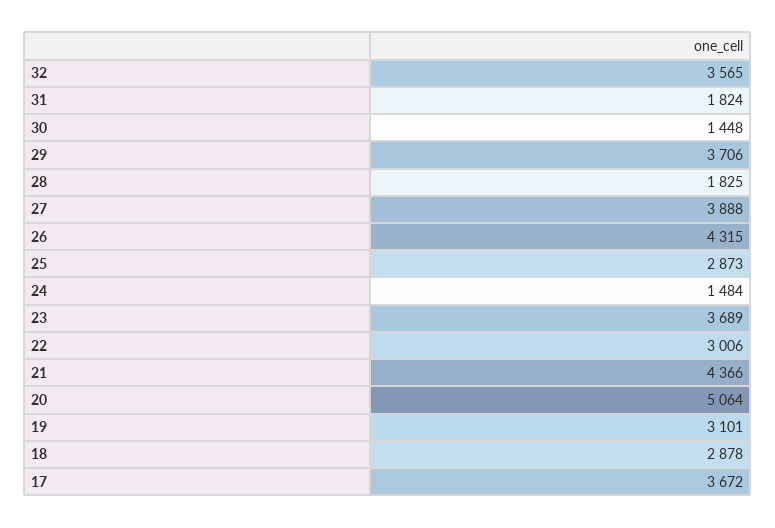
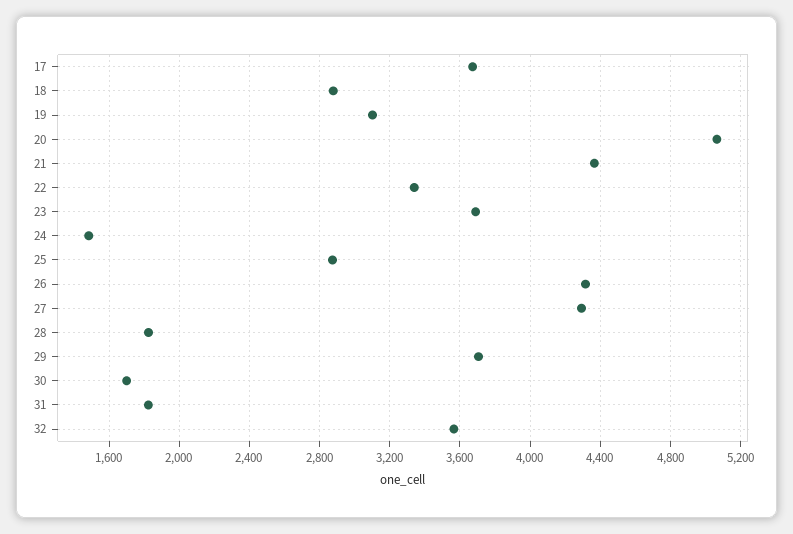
30: 1448 -> 1700
27: 3888 -> 4300
22: 3006 -> 3350

